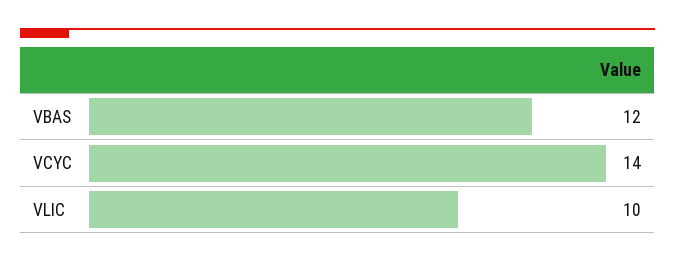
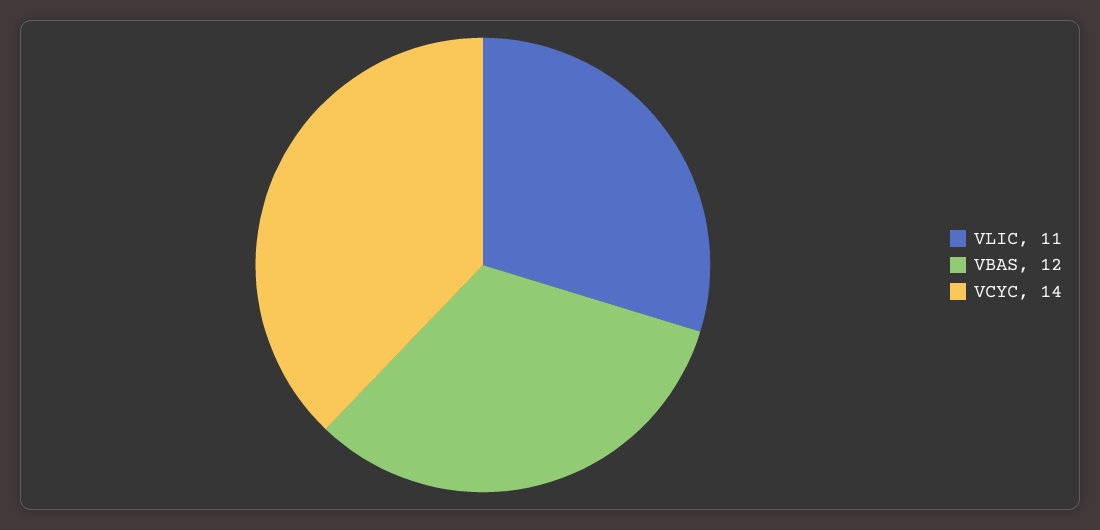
VLIC: 10 -> 11

